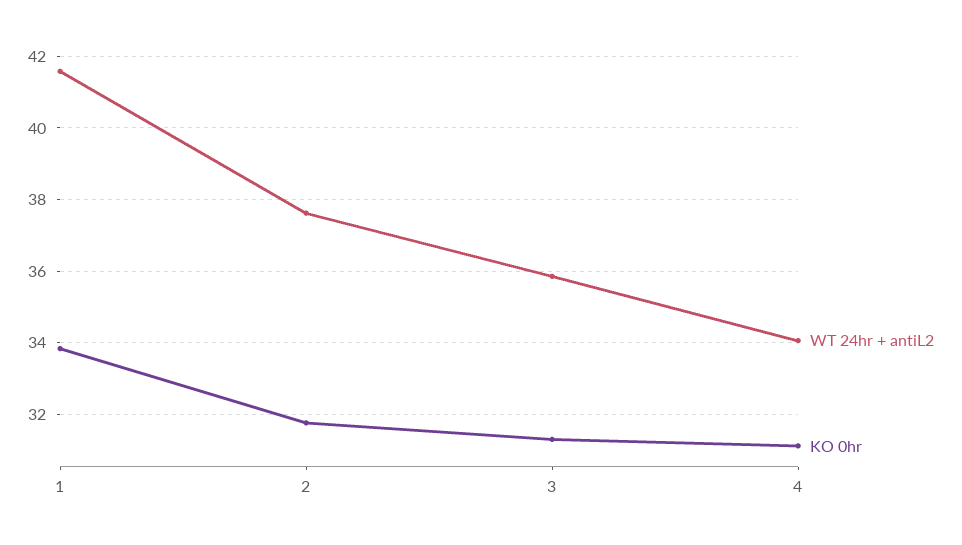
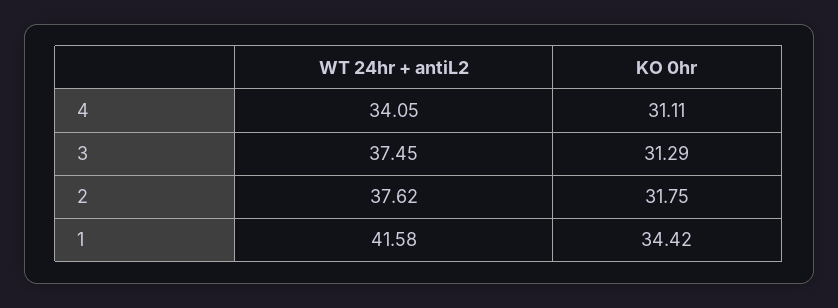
KO 0hr, 1: 33.8 -> 34.42
WT 24hr + antiL2, 3: 35.8 -> 37.45

